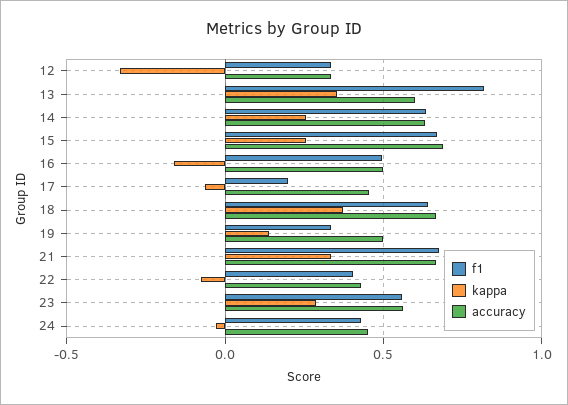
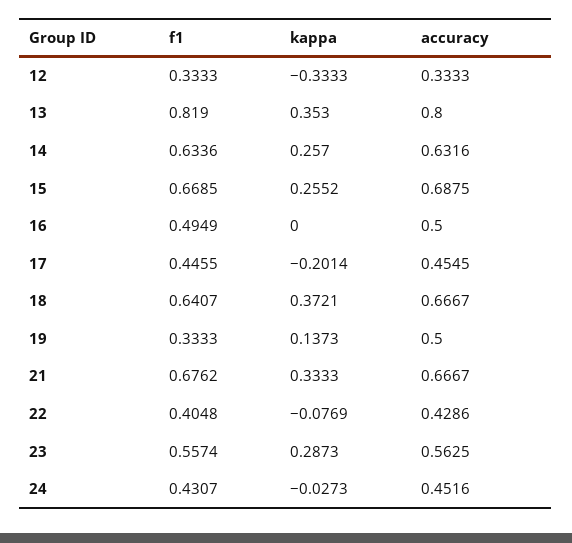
accuracy, 13: 0.6 -> 0.8
kappa, 16: -0.15 -> 0
f1, 17: 0.2 -> 0.4455
kappa, 17: -0.05 -> -0.2014

